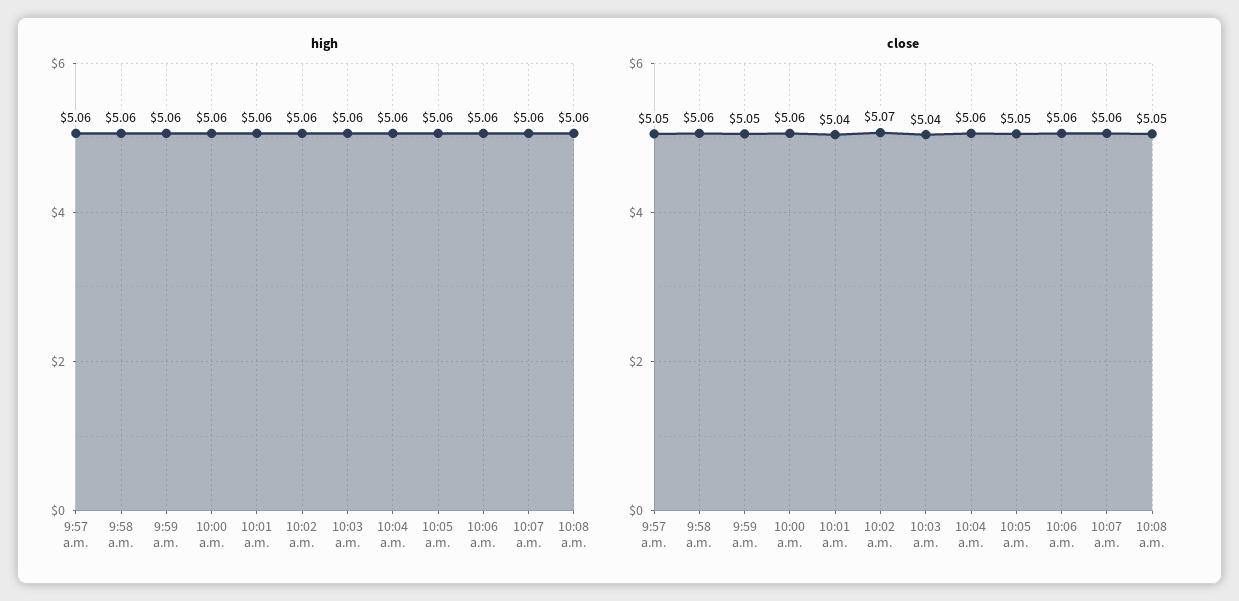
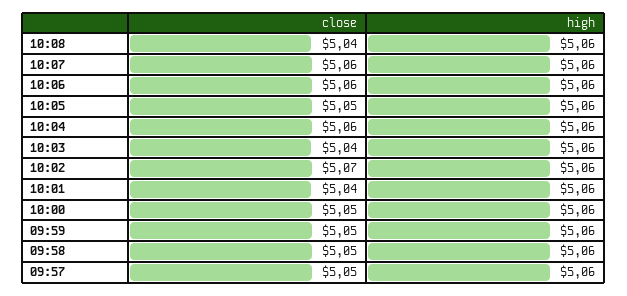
close, 9:58 a.m.: 5.06 -> 5.05
close, 10:00 a.m.: 5.06 -> 5.05
close, 10:08 a.m.: 5.05 -> 5.04

